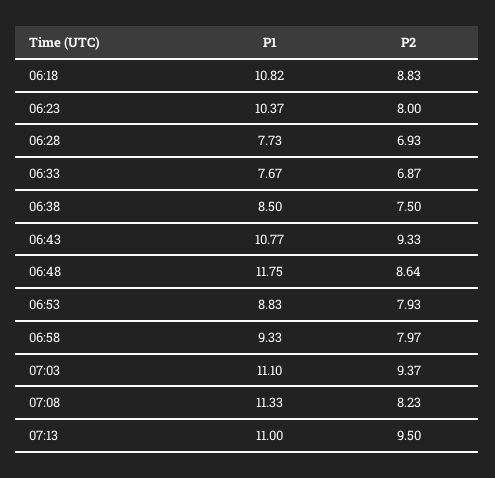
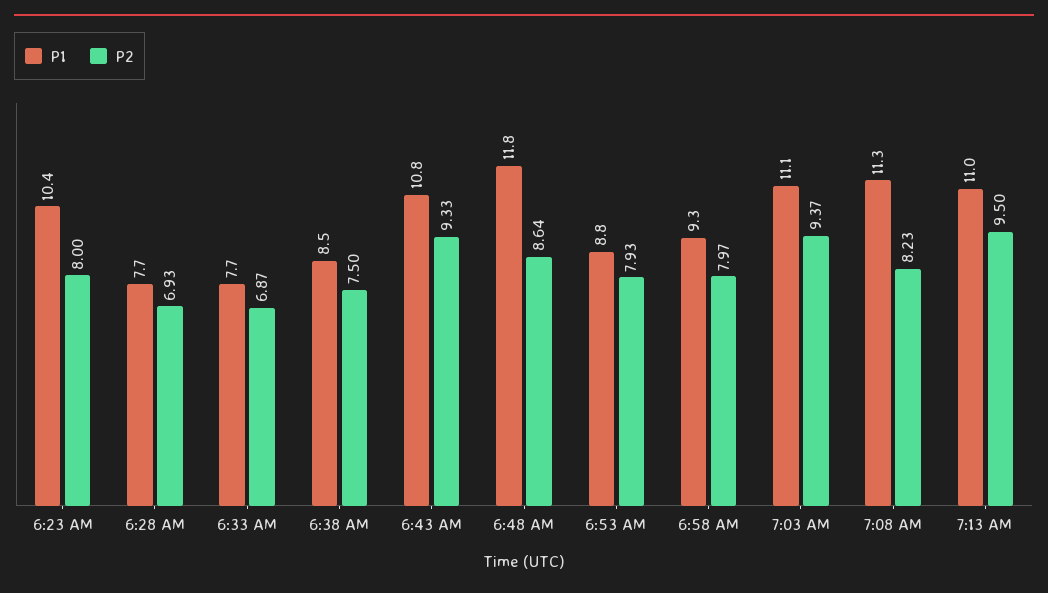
P1, 06:18: 10.82 -> none
P2, 06:18: 8.83 -> none

